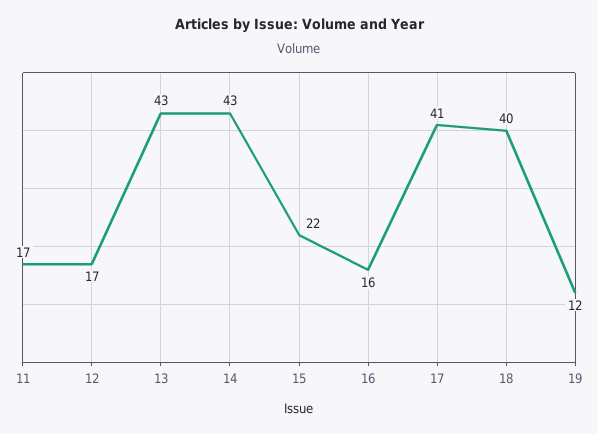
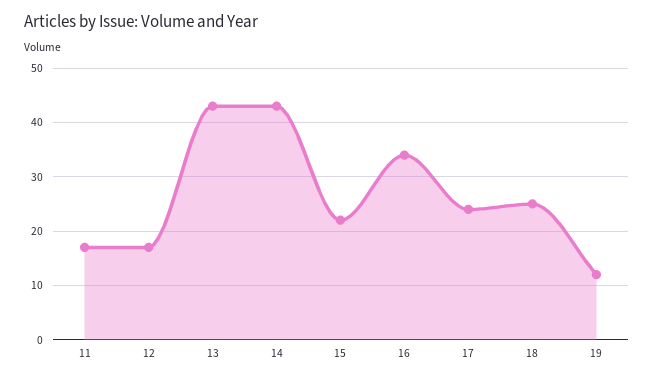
16: 16 -> 35
17: 41 -> 25
18: 40 -> 25

